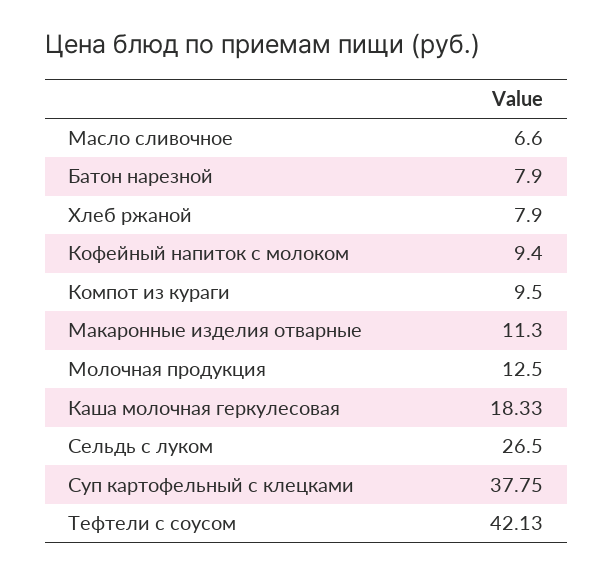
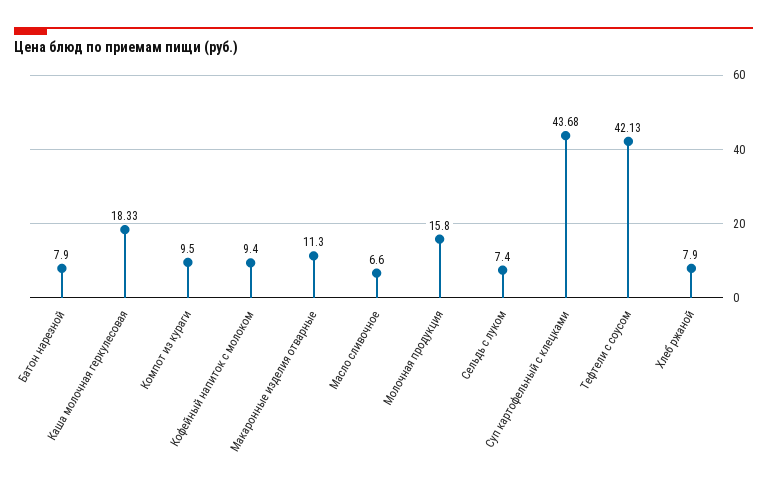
Молочная продукция: 12.5 -> 15.8
Сельдь с луком: 26.5 -> 7.4
Суп картофельный с клецками: 37.75 -> 43.68

